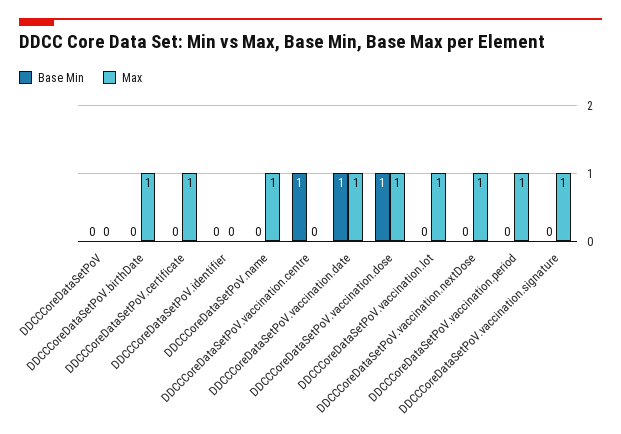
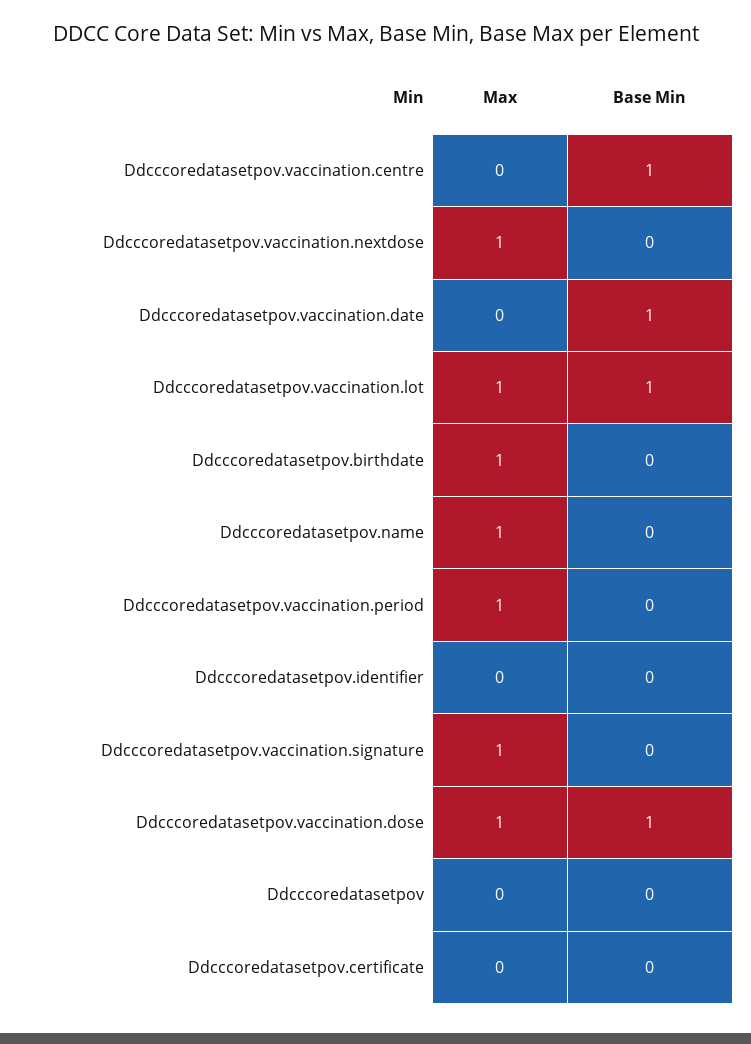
Max, DDCCCoreDataSetPoV.certificate: 1 -> 0
Max, DDCCCoreDataSetPoV.vaccination.date: 1 -> 0
Base Min, DDCCCoreDataSetPoV.vaccination.lot: 0 -> 1

